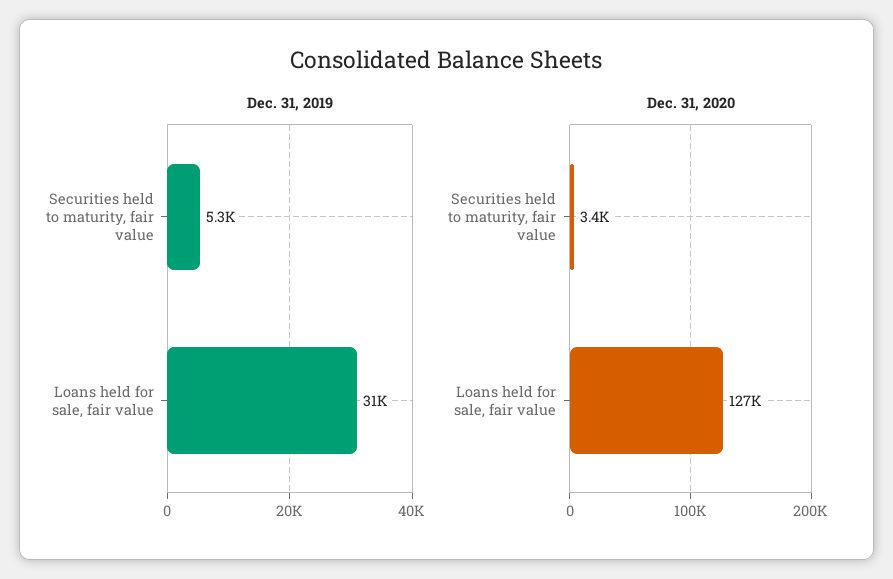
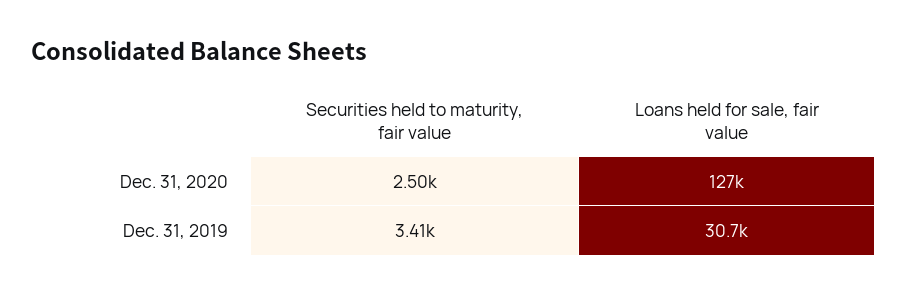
Dec. 31, 2019, Securities held to maturity, fair value: 5300 -> 3410
Dec. 31, 2020, Securities held to maturity, fair value: 3400 -> 2500

